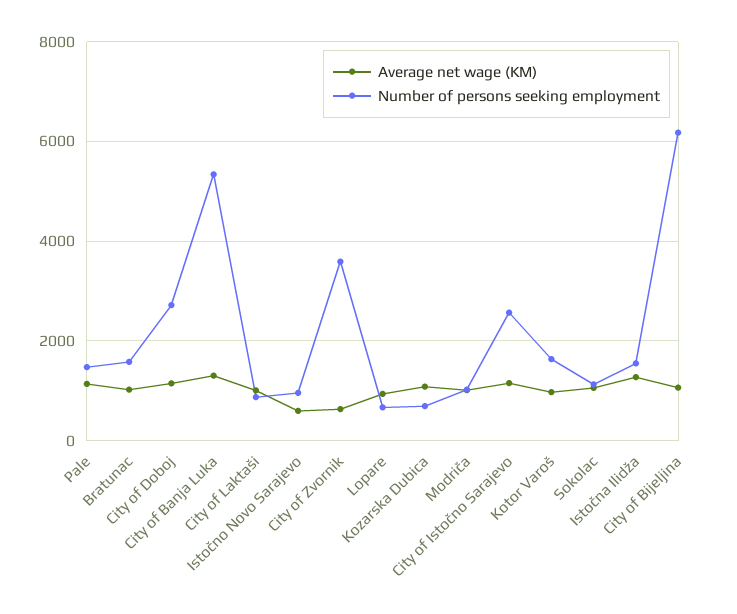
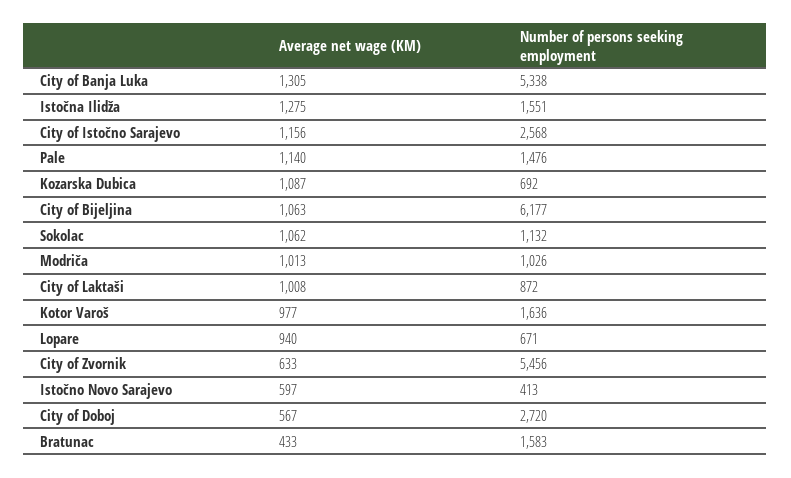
Average net wage (KM), Bratunac: 1000 -> 433
Average net wage (KM), City of Doboj: 1200 -> 567
Number of persons seeking employment, Istočno Novo Sarajevo: 1000 -> 413
Number of persons seeking employment, City of Zvornik: 3600 -> 5456

